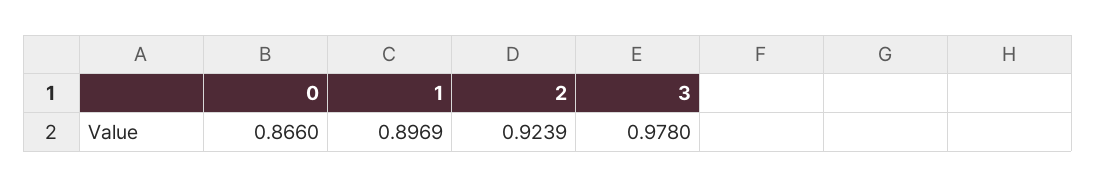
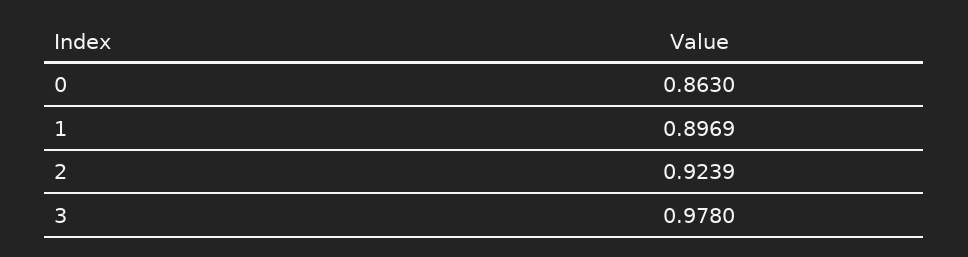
0: 0.866 -> 0.863

